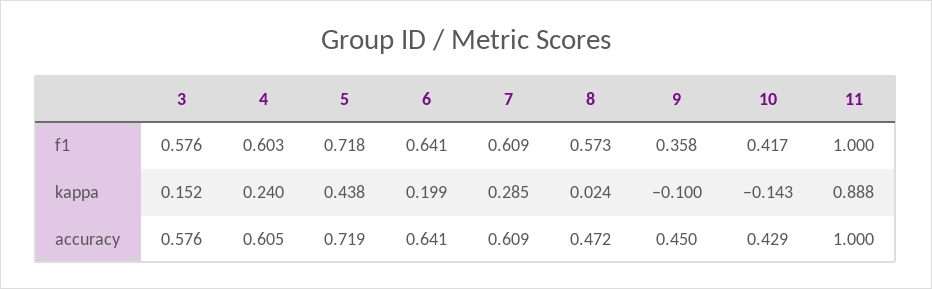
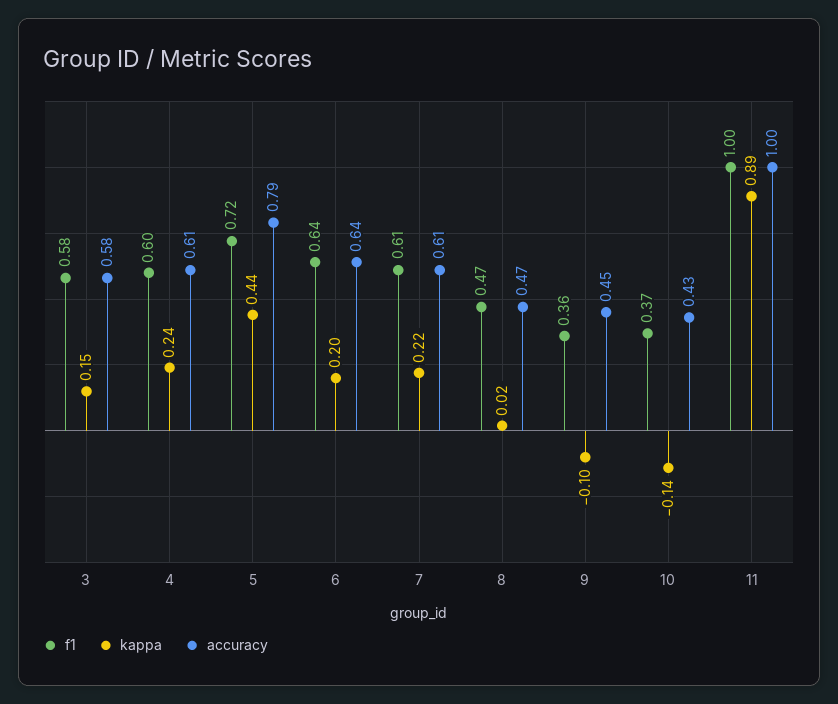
f1, 8: 0.573 -> 0.47
f1, 10: 0.417 -> 0.37
kappa, 7: 0.285 -> 0.22
accuracy, 5: 0.719 -> 0.79

